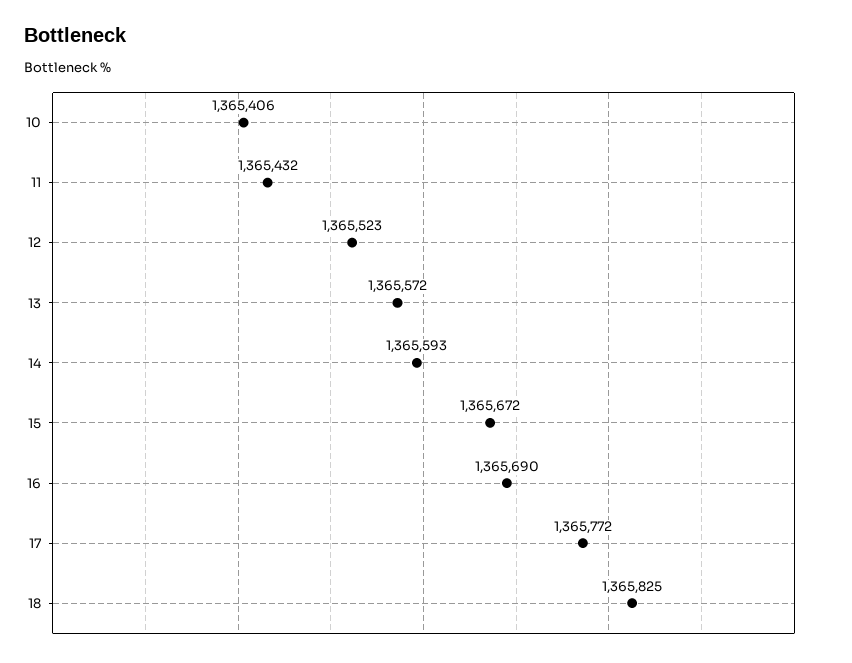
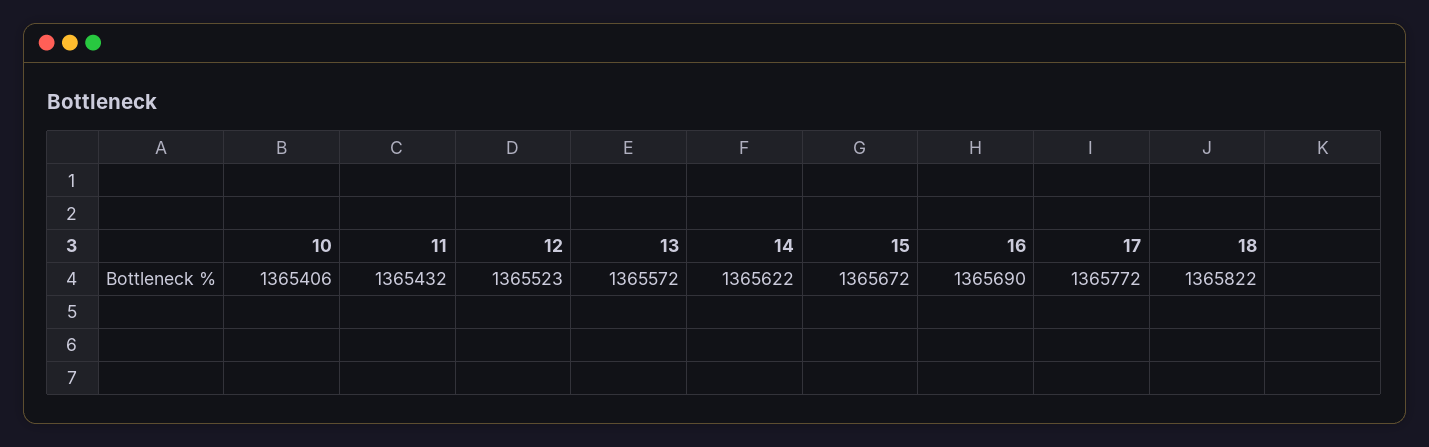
14: 1365593 -> 1365622
18: 1365825 -> 1365822

